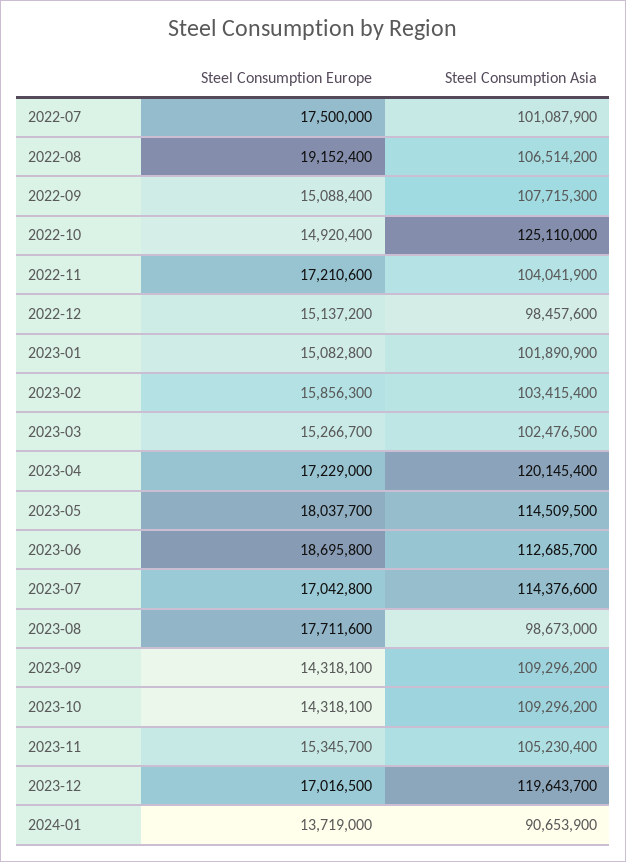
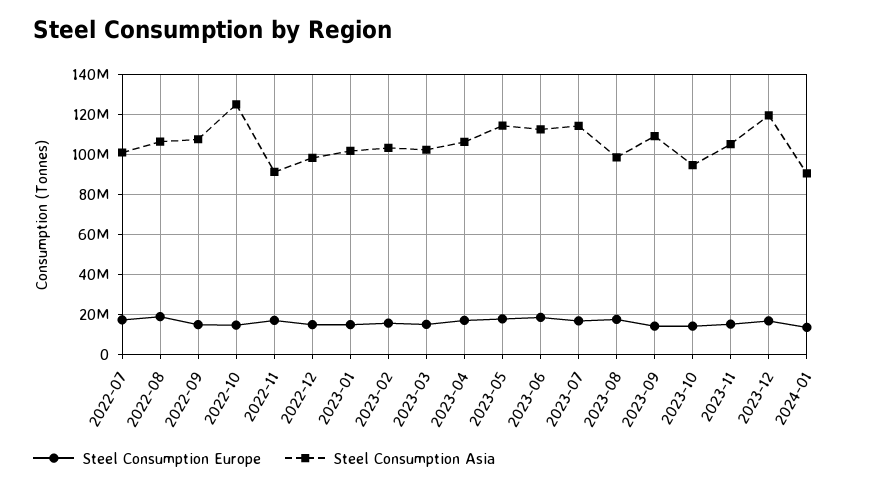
Steel Consumption Asia, 2022-11: 104041900 -> 90000000
Steel Consumption Asia, 2023-04: 120145400 -> 105000000
Steel Consumption Asia, 2023-10: 109296200 -> 95000000

